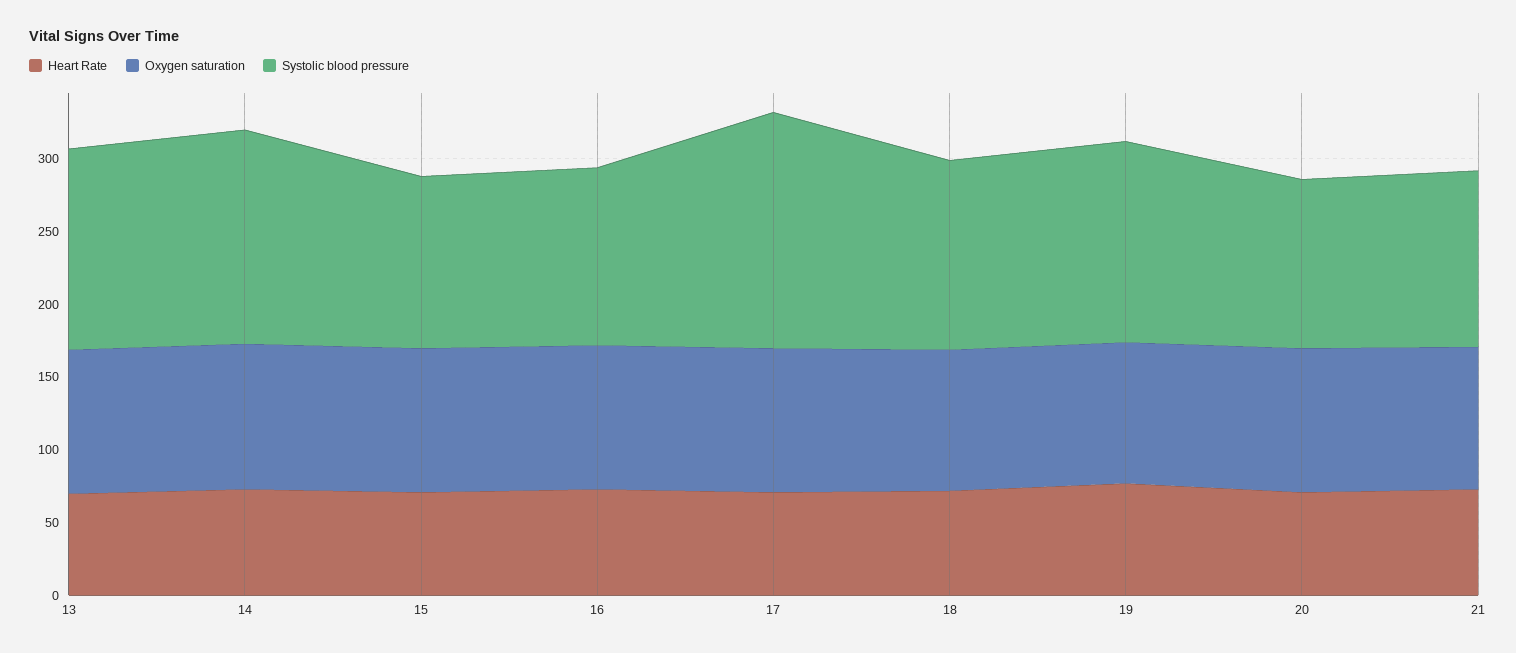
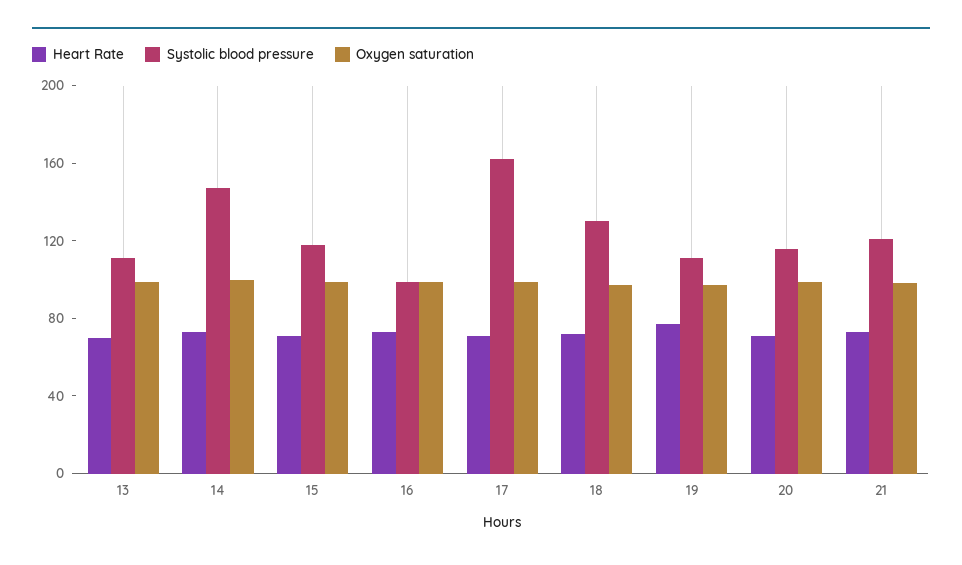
Systolic blood pressure, 13: 140 -> 110
Systolic blood pressure, 16: 120 -> 100
Systolic blood pressure, 19: 140 -> 110

